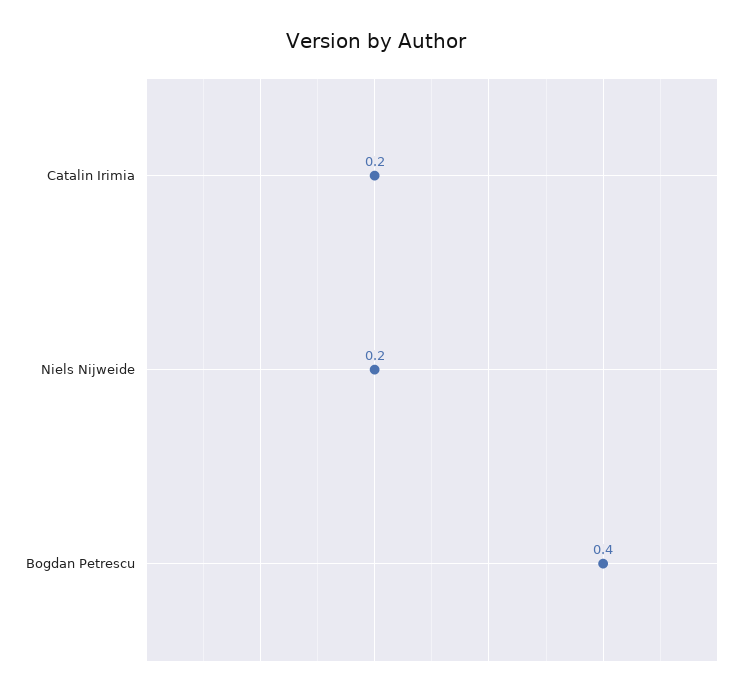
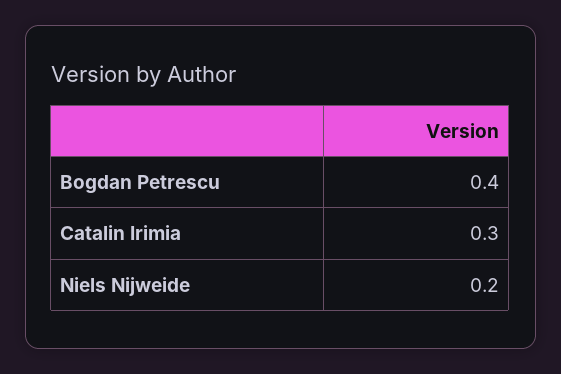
Catalin Irimia: 0.2 -> 0.3

